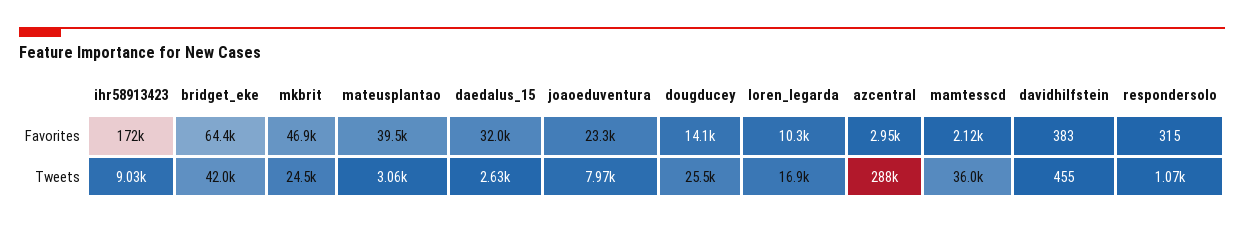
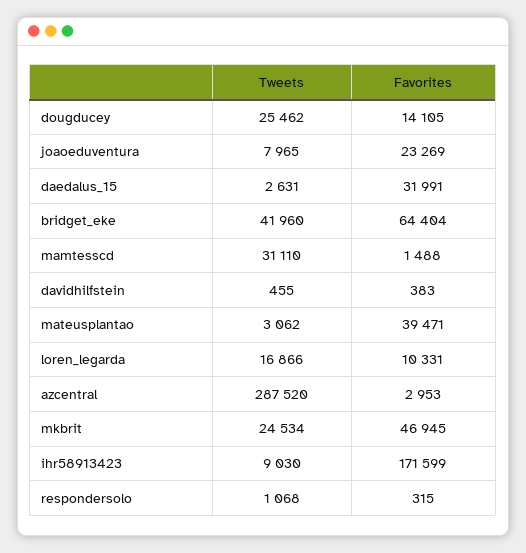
mamtesscd, Favorites: 2120 -> 1488
mamtesscd, Tweets: 36000 -> 31110

